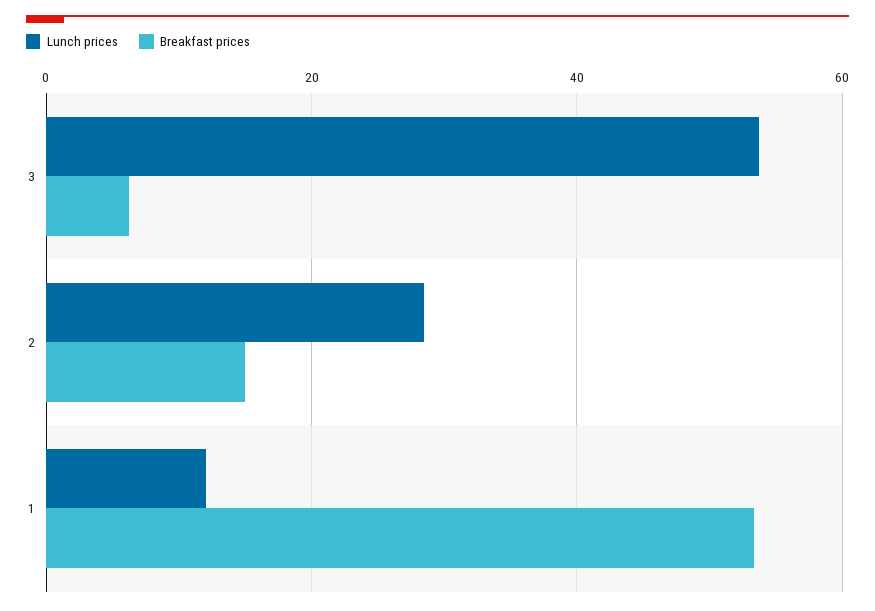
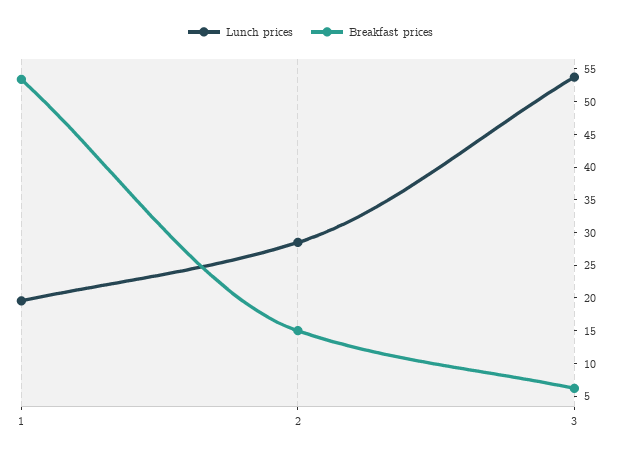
Lunch prices, 1: 12 -> 20

